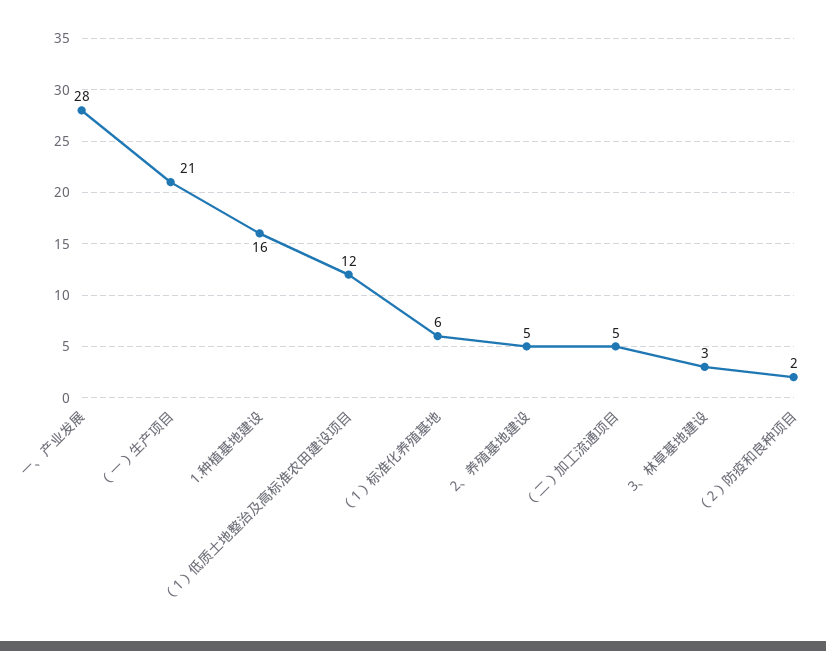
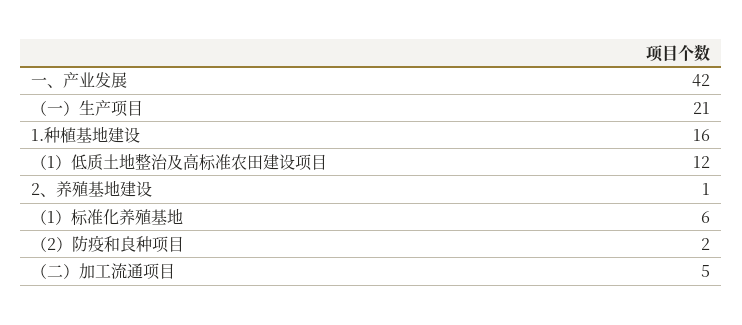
一、产业发展: 28 -> 42
2、养殖基地建设: 5 -> 1
3、林草基地建设: 3 -> none

